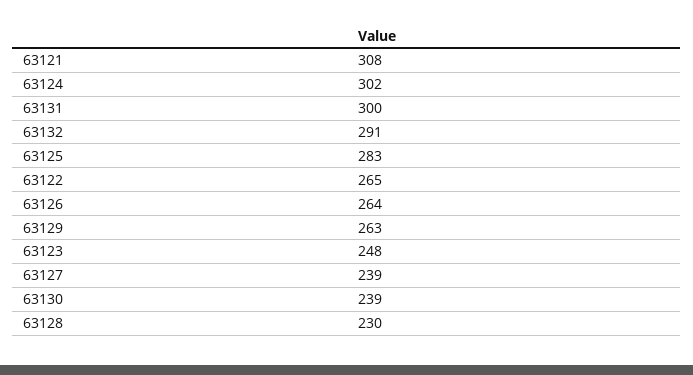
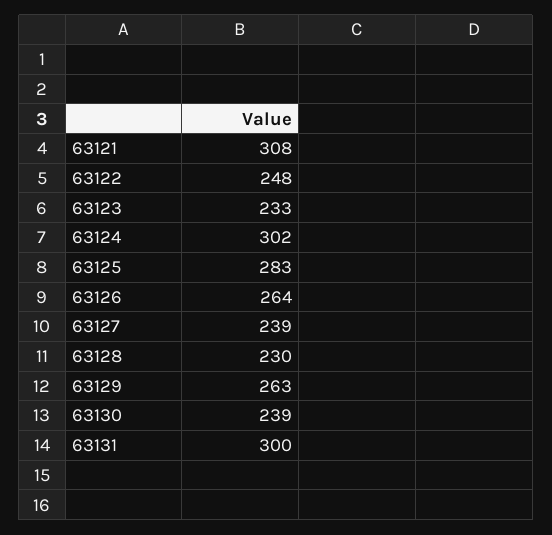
63132: 291 -> none
63122: 265 -> 248
63123: 248 -> 233

